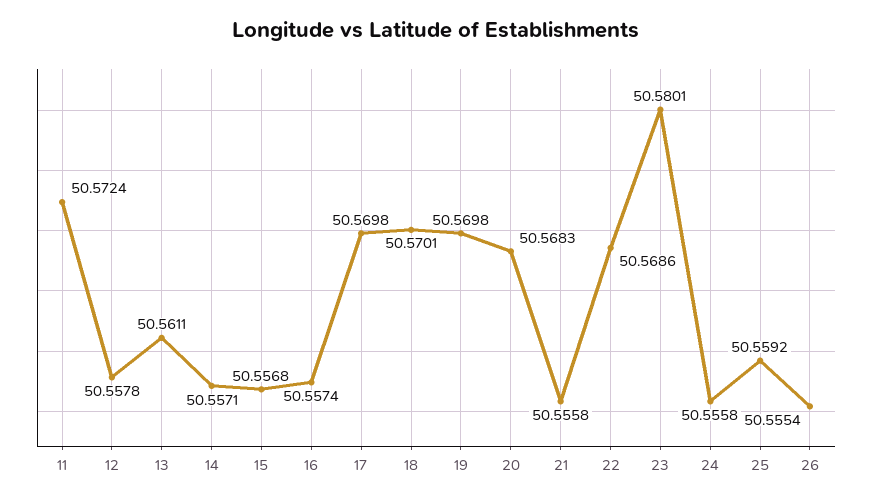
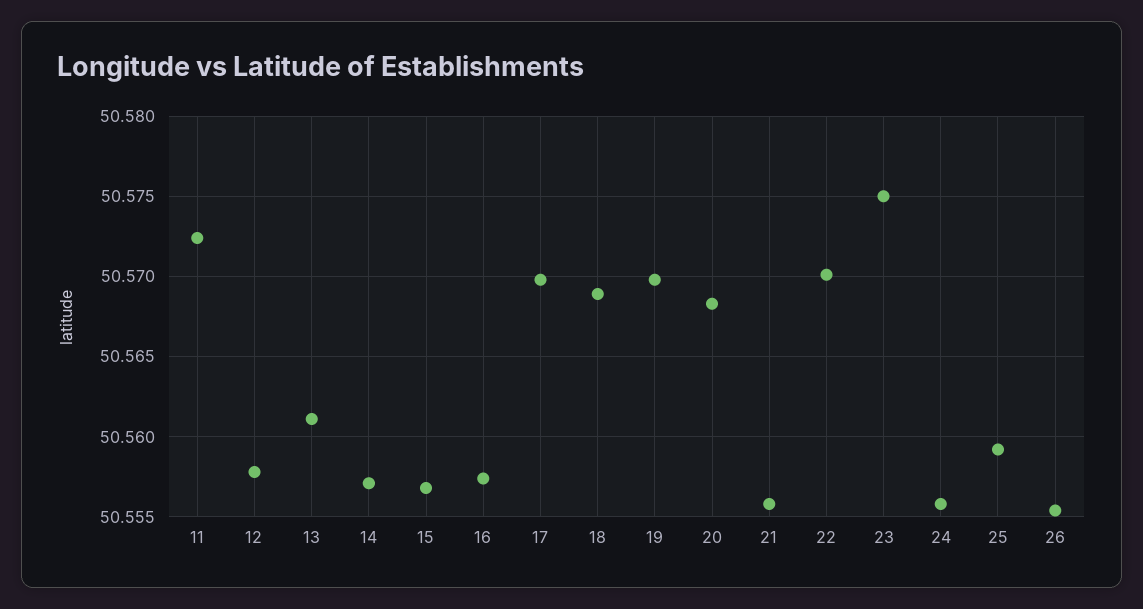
18: 50.5701 -> 50.569
22: 50.5686 -> 50.57
23: 50.5801 -> 50.575

